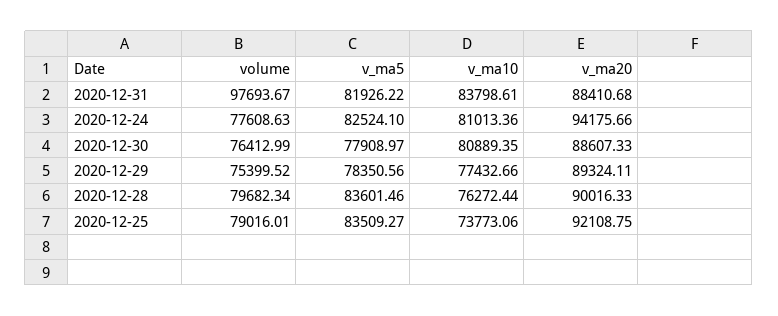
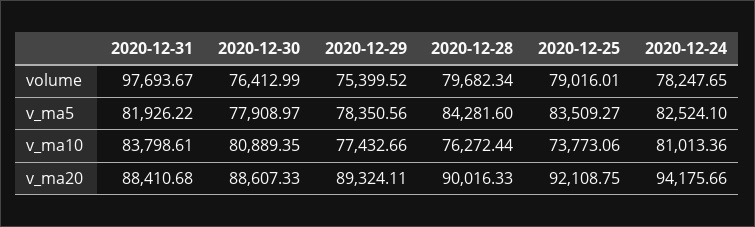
volume, 2020-12-24: 77608.63 -> 78247.65
v_ma5, 2020-12-28: 83601.46 -> 84281.6

